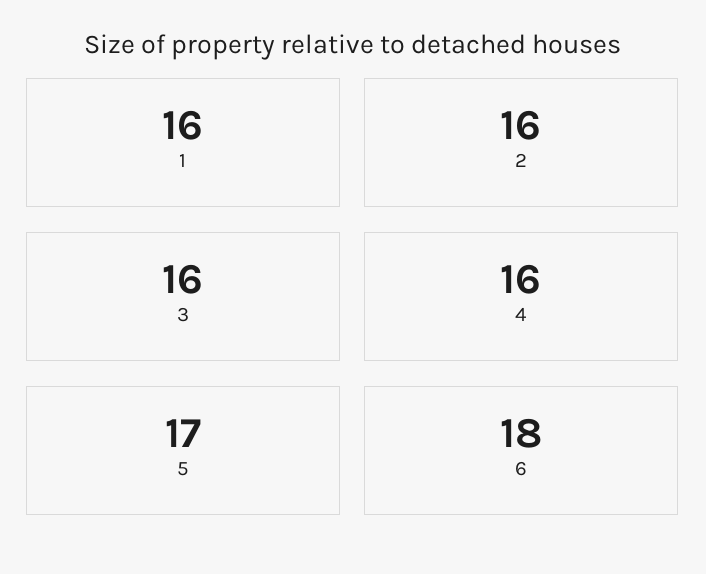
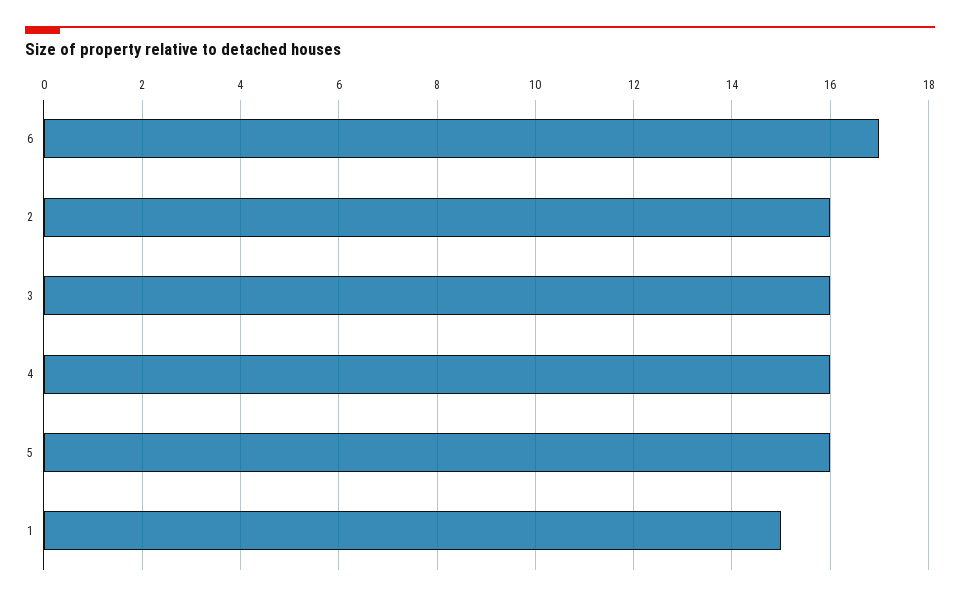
1: 16 -> 15
5: 17 -> 16
6: 18 -> 17

